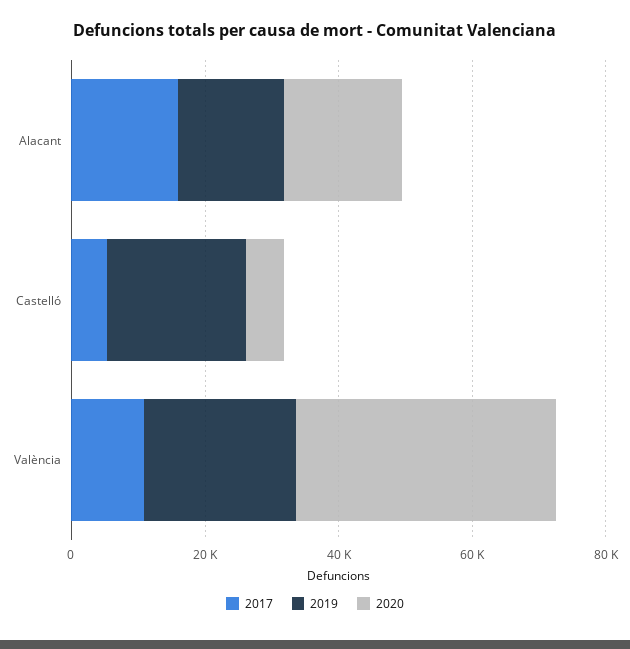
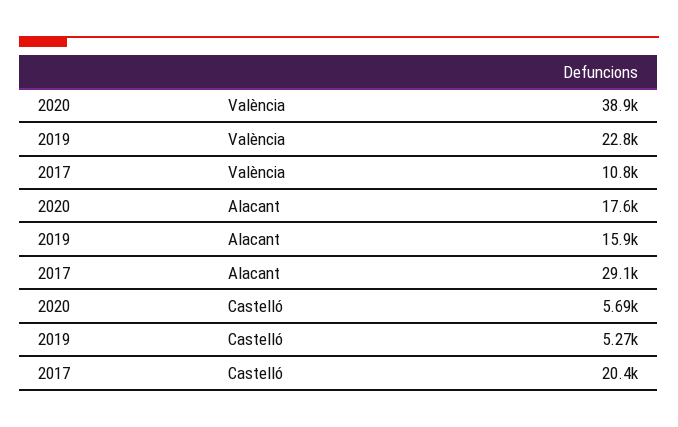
2017, Alacant: 15000 -> 29100
2017, Castelló: 5000 -> 20400
2019, Castelló: 20000 -> 5270

